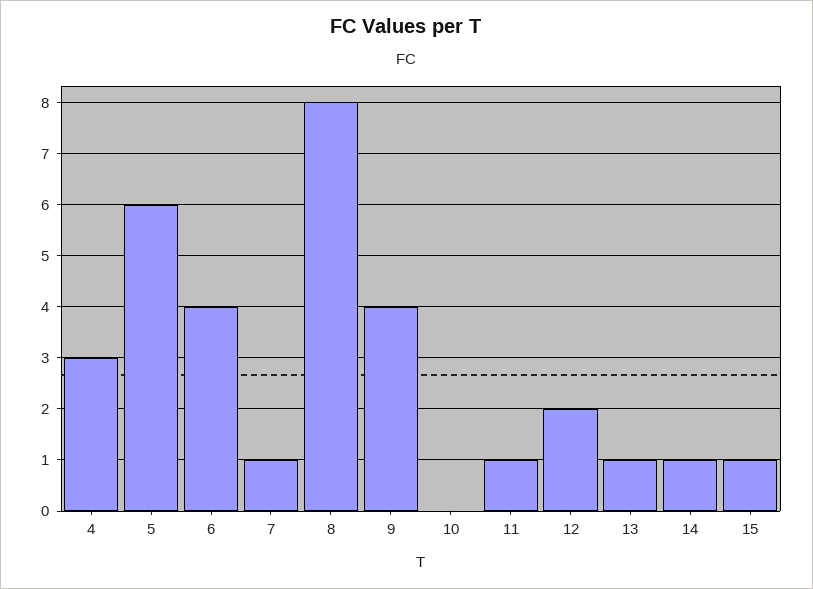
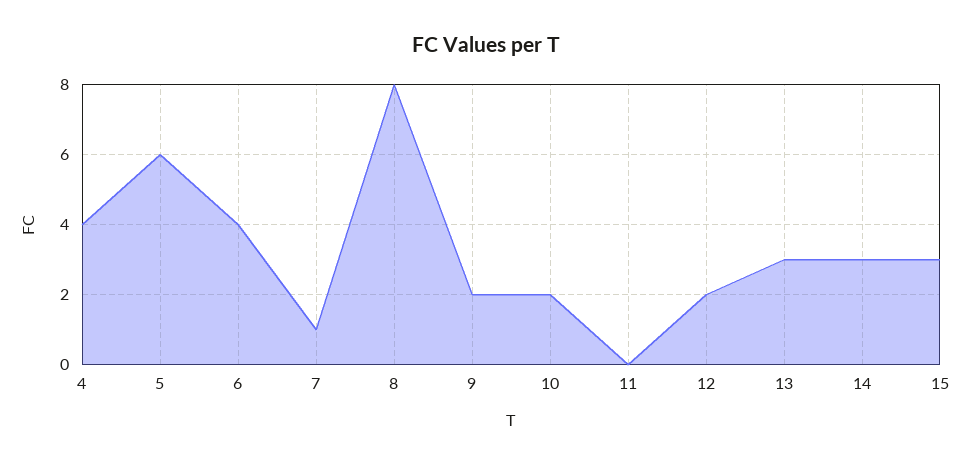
4: 3 -> 4
9: 4 -> 2
10: 0 -> 2
11: 1 -> 0
13: 1 -> 3
14: 1 -> 3
15: 1 -> 3

